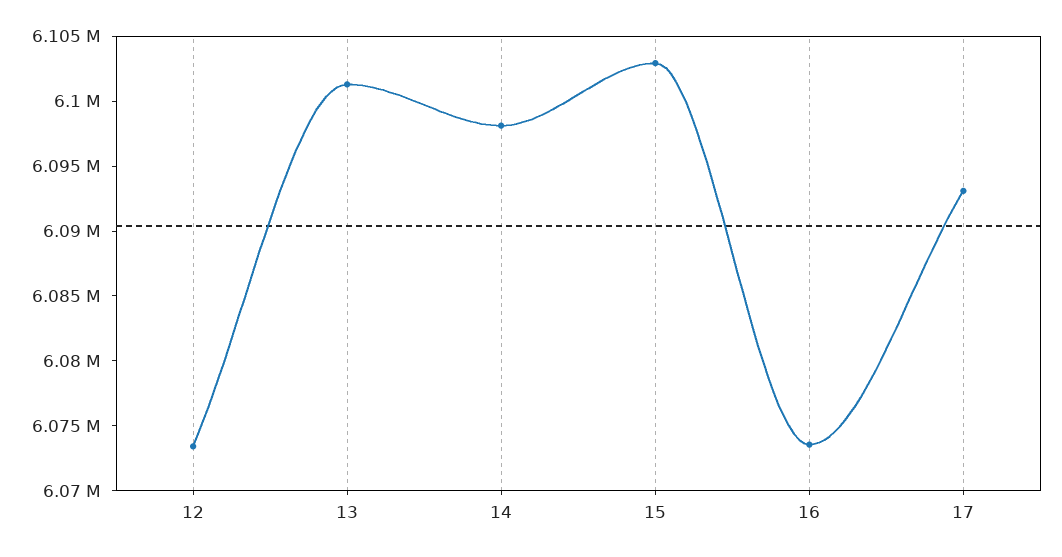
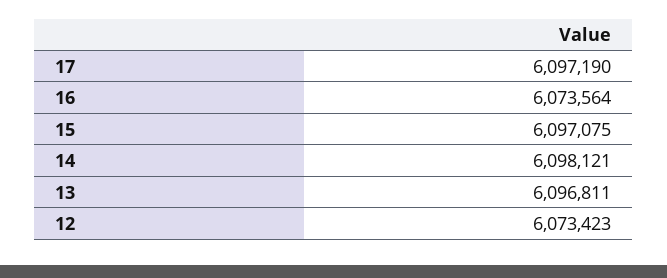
13: 6101000 -> 6096811
15: 6103000 -> 6097075
17: 6093000 -> 6097190

